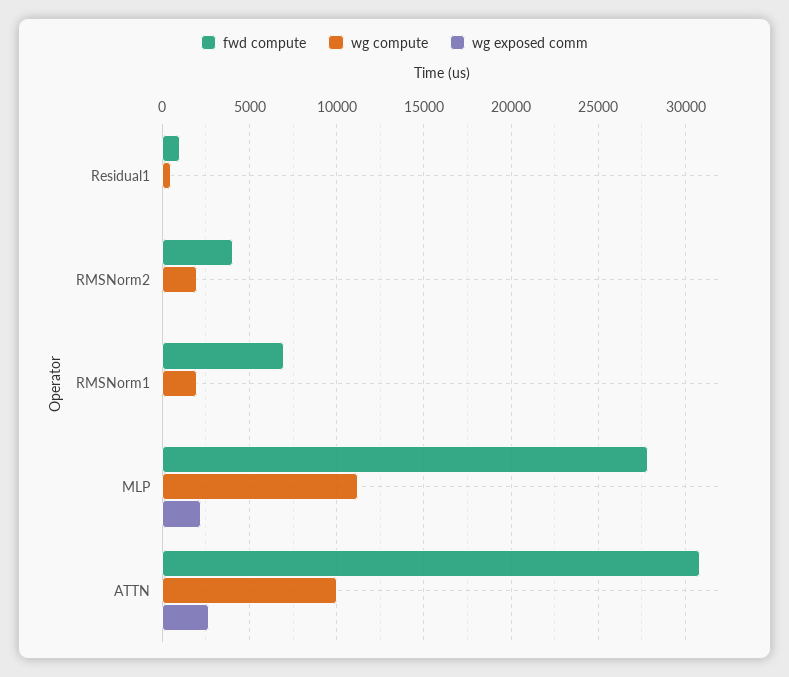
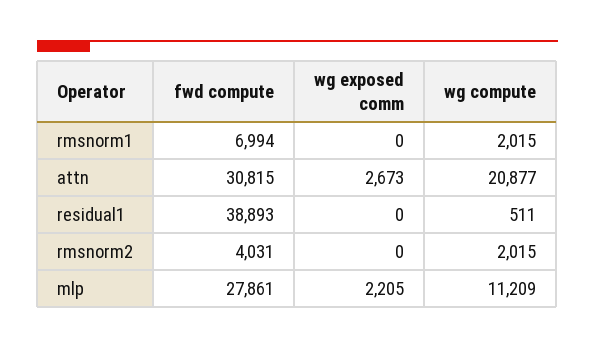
fwd compute, Residual1: 1000 -> 38893
wg compute, ATTN: 10000 -> 20877

